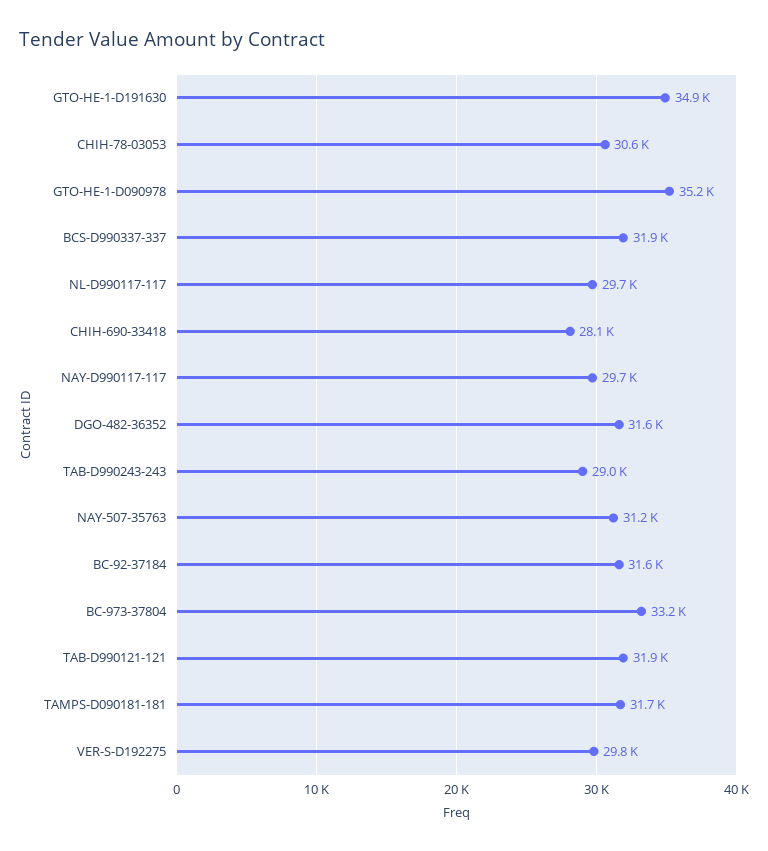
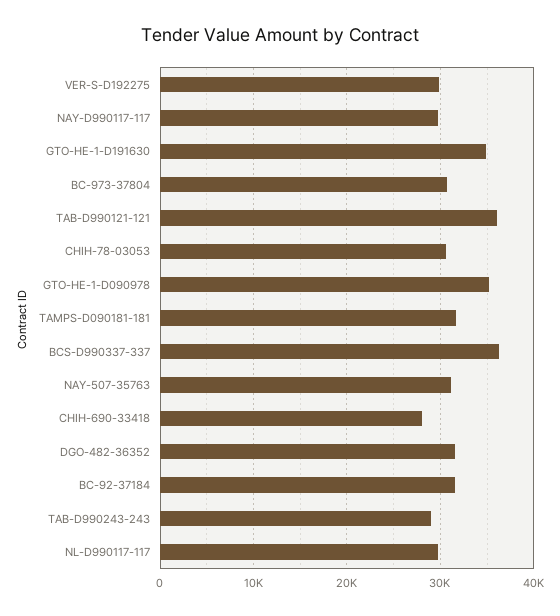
BCS-D990337-337: 31900 -> 36000
BC-973-37804: 33200 -> 31000
TAB-D990121-121: 31900 -> 36000

